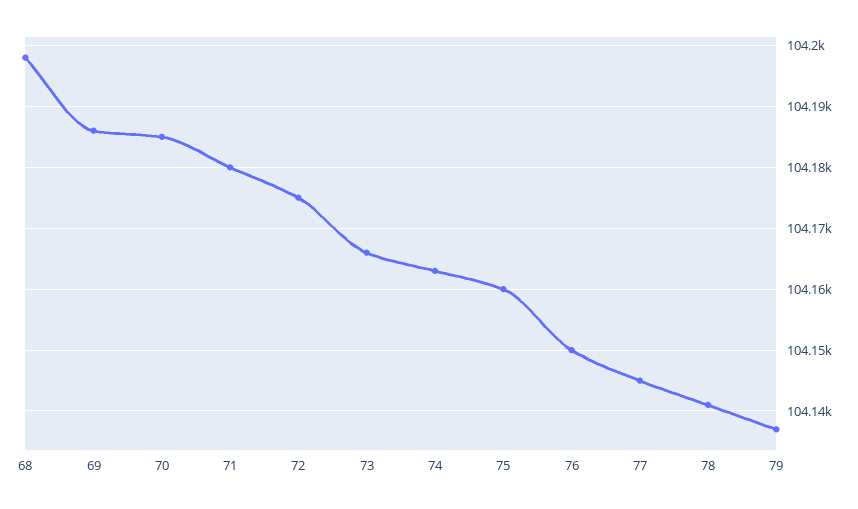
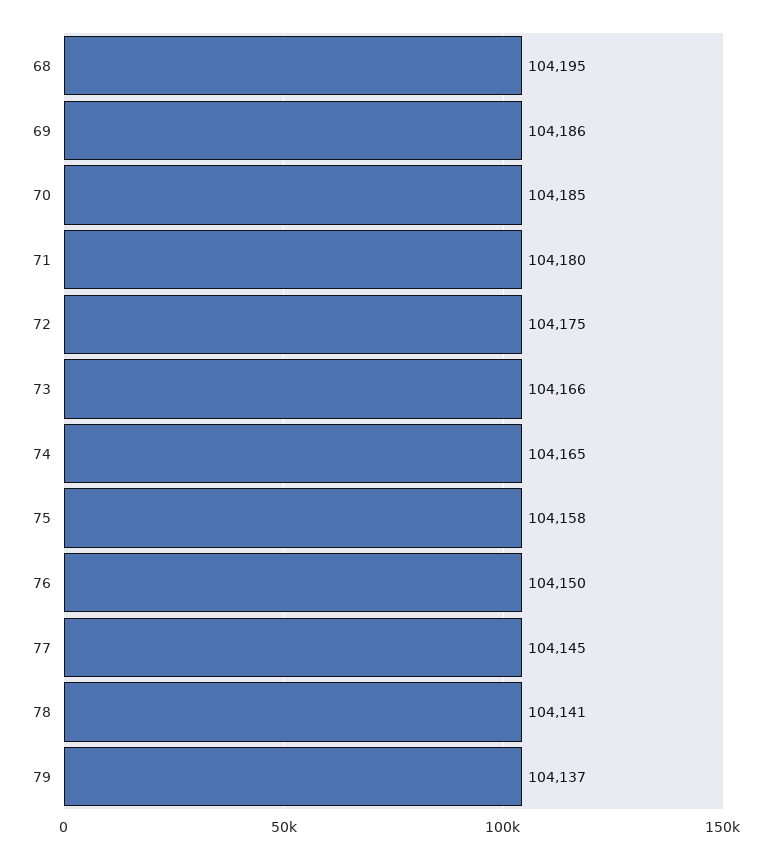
68: 104198 -> 104195
74: 104163 -> 104165
75: 104160 -> 104158

